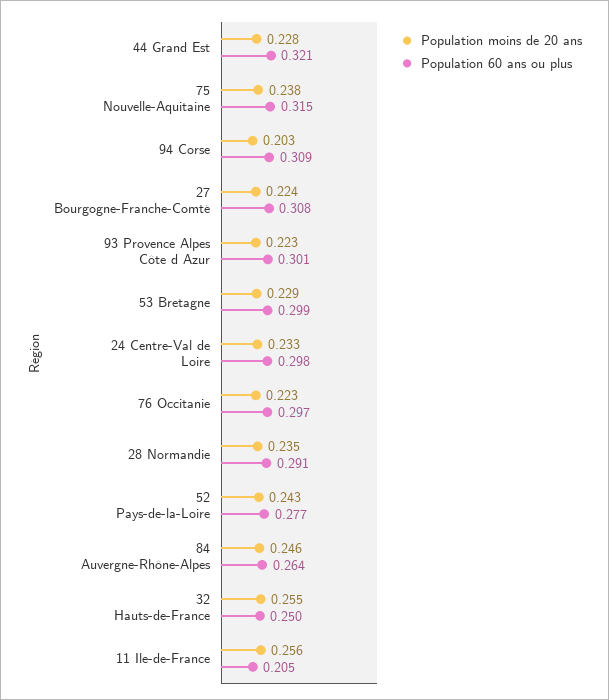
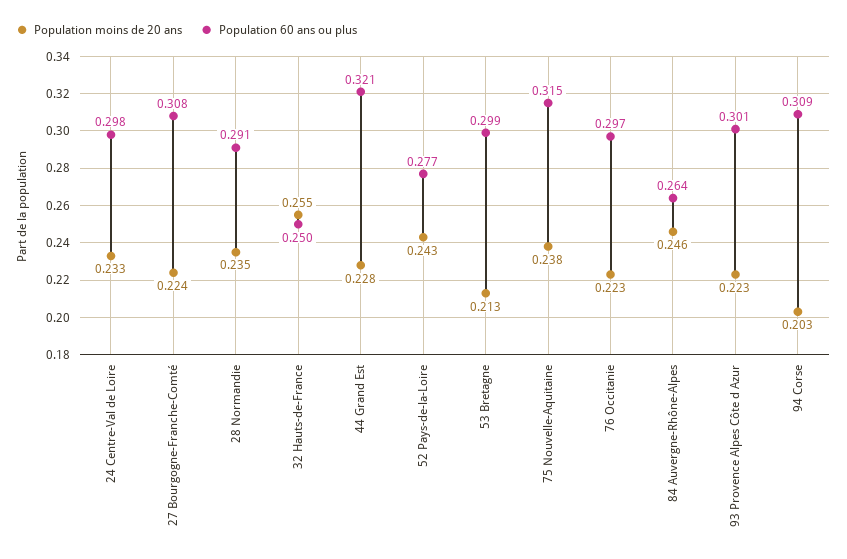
Population moins de 20 ans, 53 Bretagne: 0.229 -> 0.213
Population moins de 20 ans, 11 Ile-de-France: 0.256 -> none
Population 60 ans ou plus, 11 Ile-de-France: 0.205 -> none

